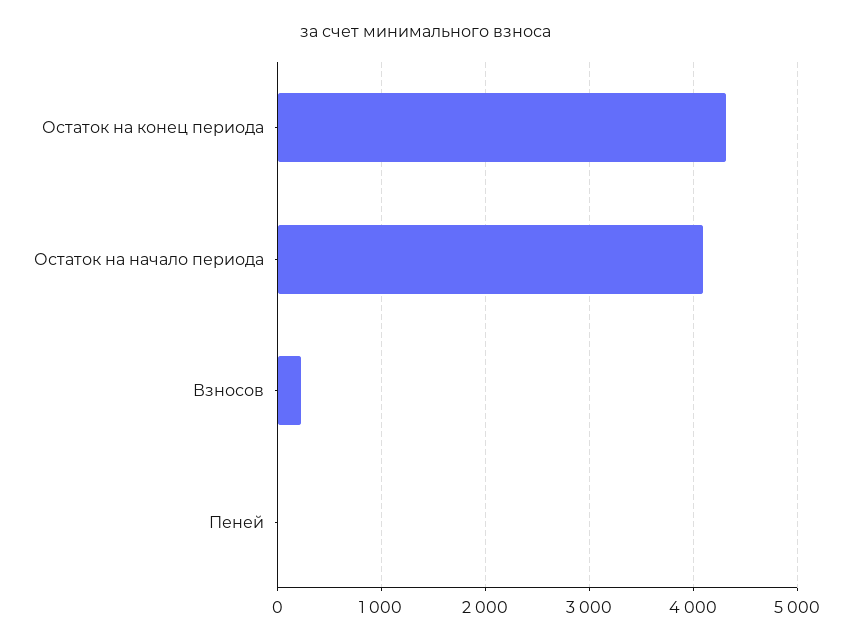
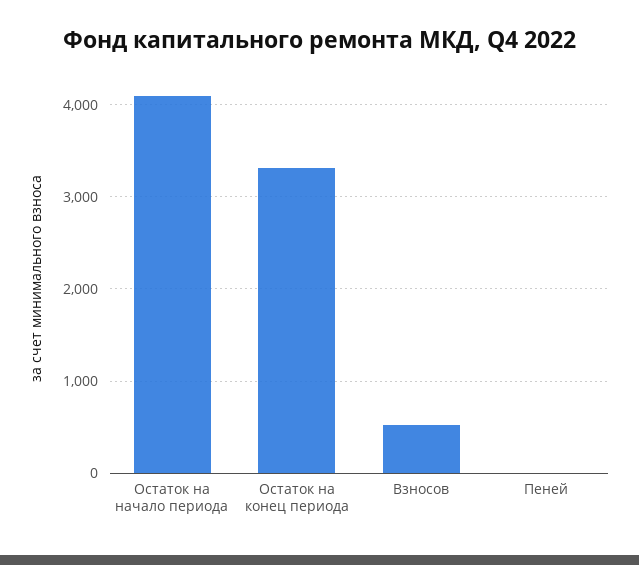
Остаток на конец периода: 4300 -> 3300
Взносов: 200 -> 500

